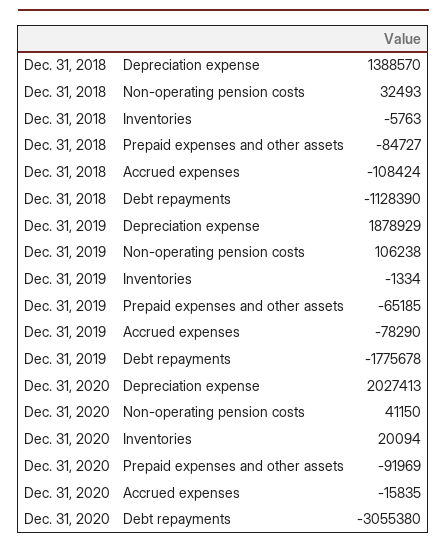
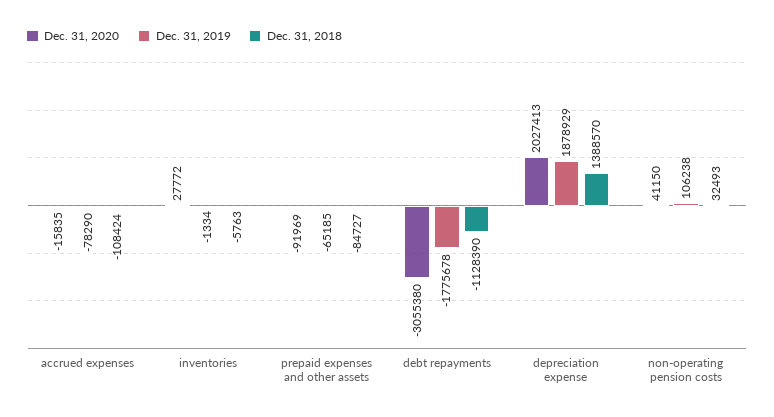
Dec. 31, 2020, Inventories: 20094 -> 27772

